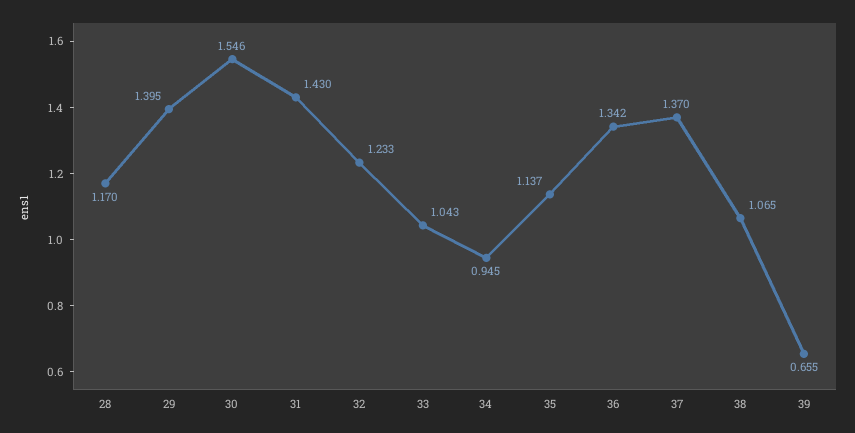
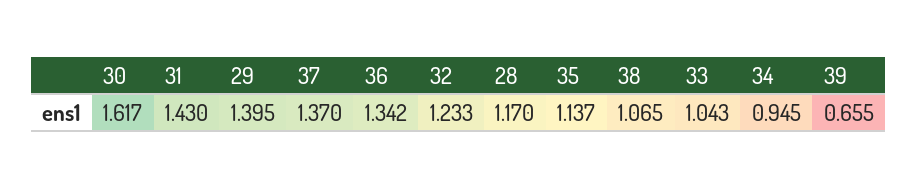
30: 1.546 -> 1.617

